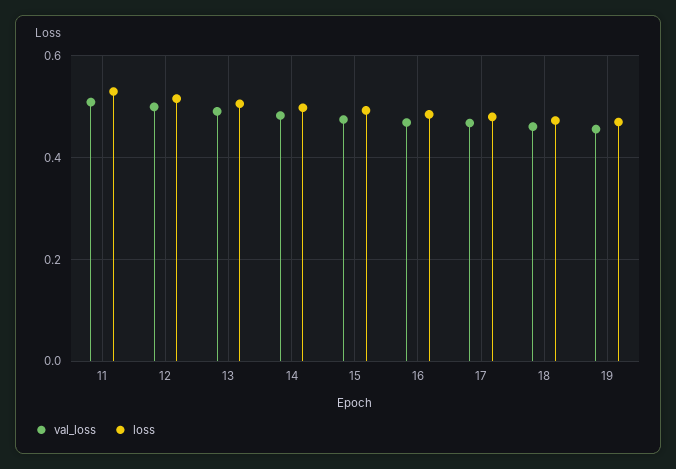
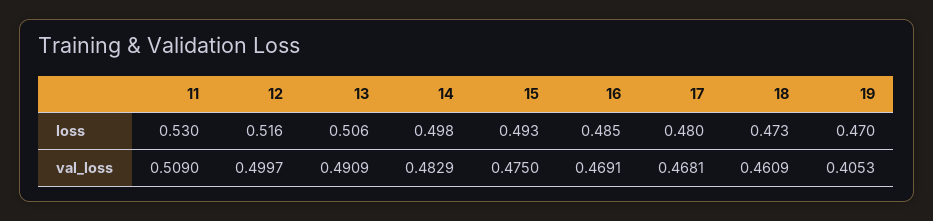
val_loss, 19: 0.46 -> 0.4053

